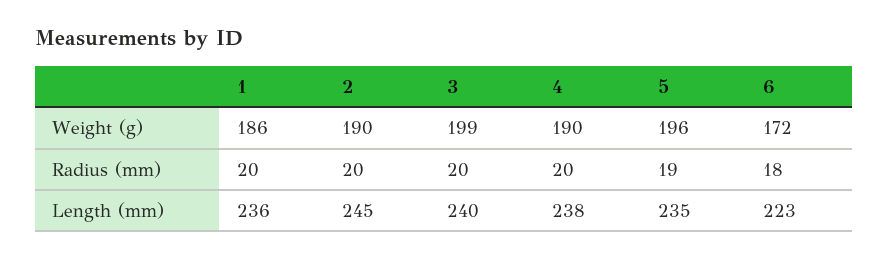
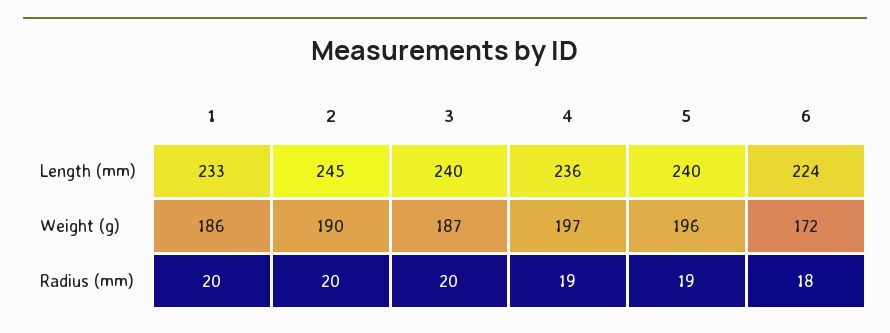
3, Weight (g): 199 -> 187
4, Weight (g): 190 -> 197
4, Radius (mm): 20 -> 19
1, Length (mm): 236 -> 233
4, Length (mm): 238 -> 236
5, Length (mm): 235 -> 240
6, Length (mm): 223 -> 224

